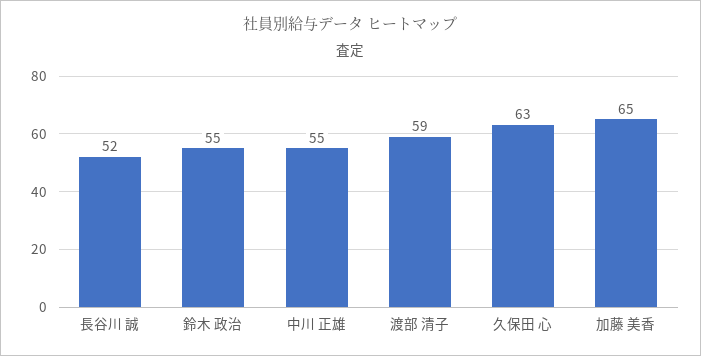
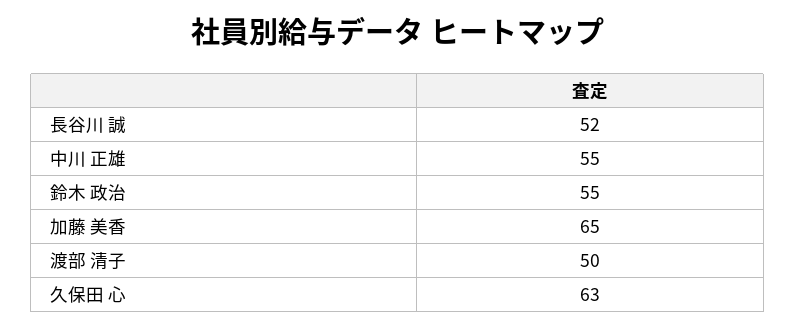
渡部 清子: 59 -> 50

